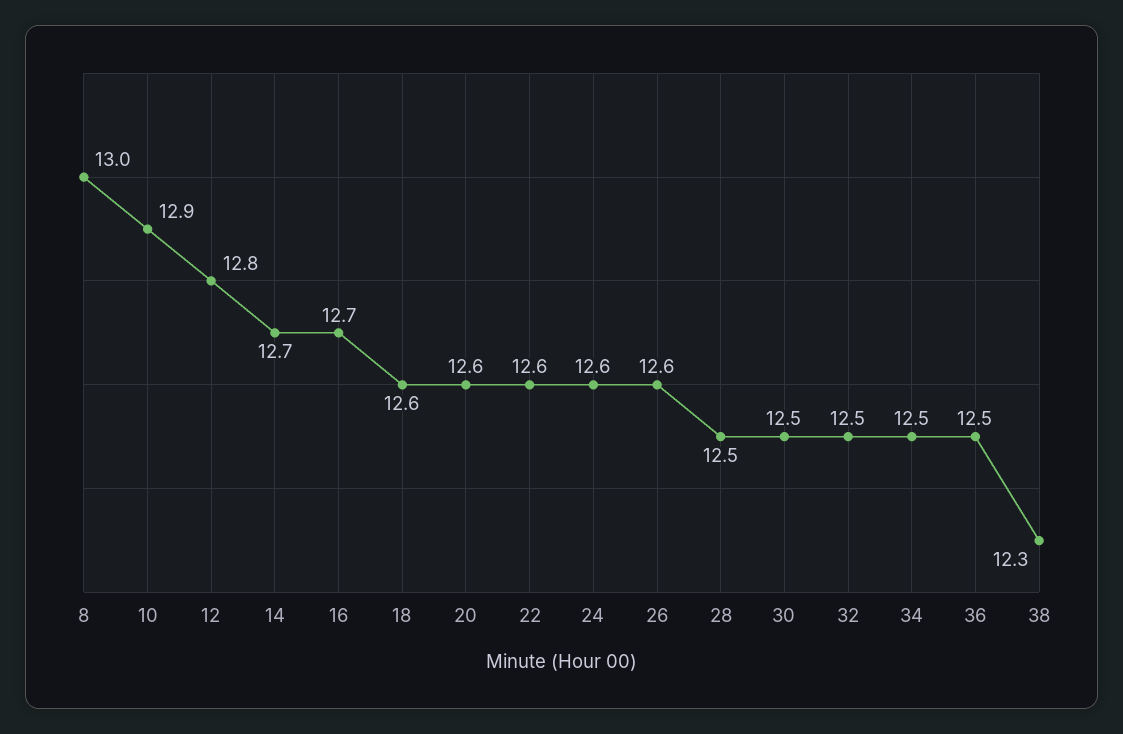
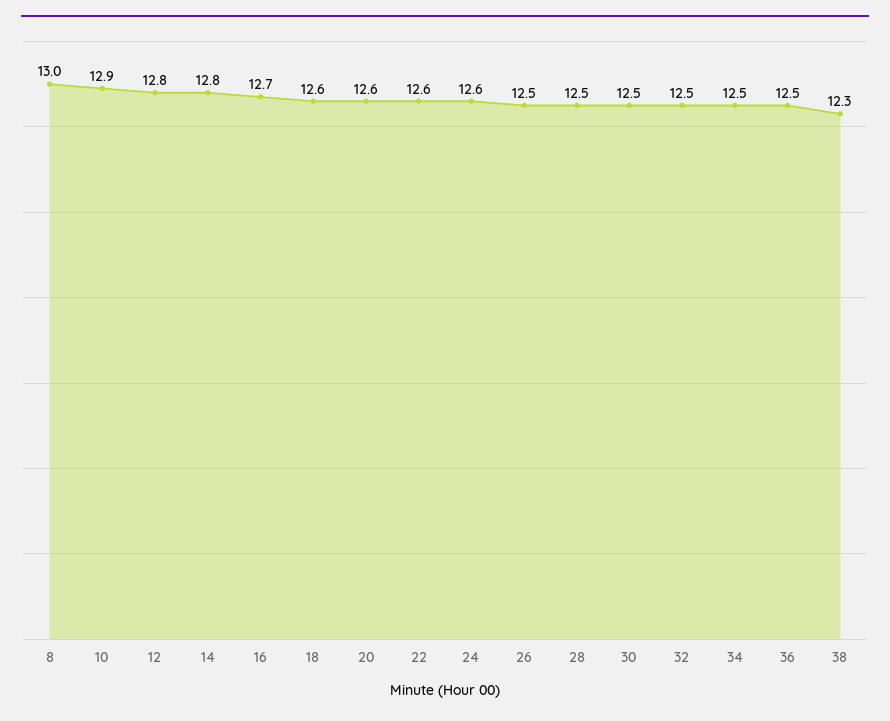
14: 12.7 -> 12.8
26: 12.6 -> 12.5

